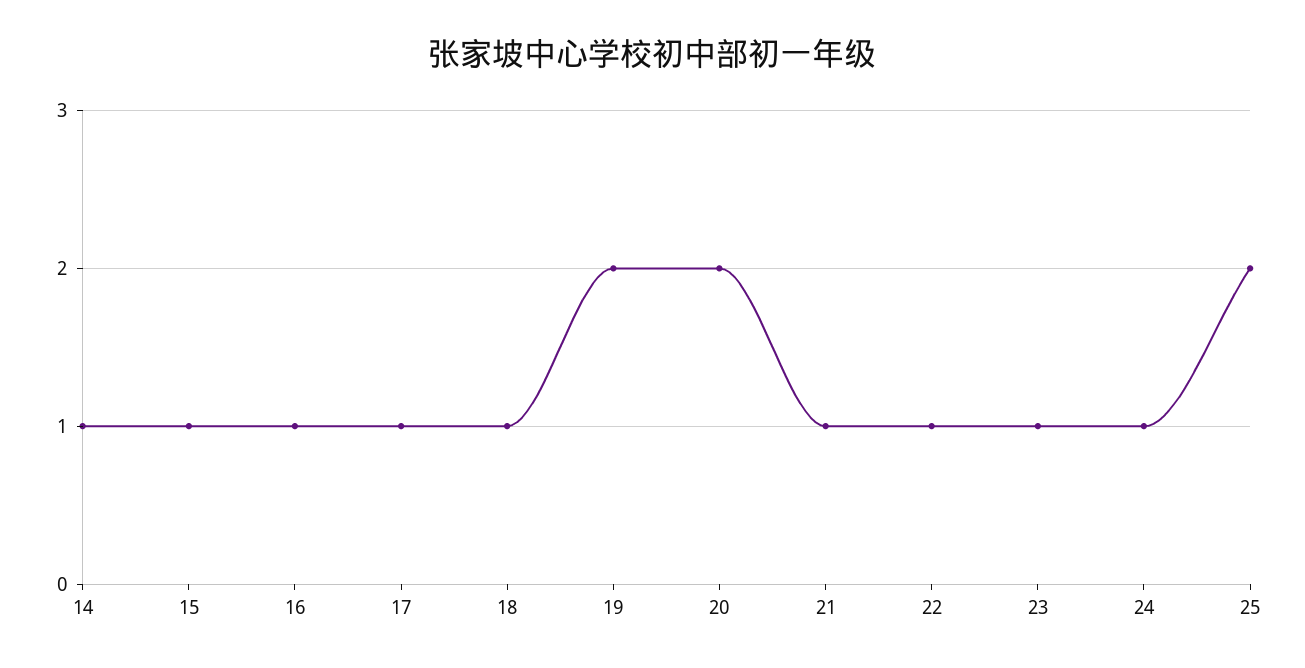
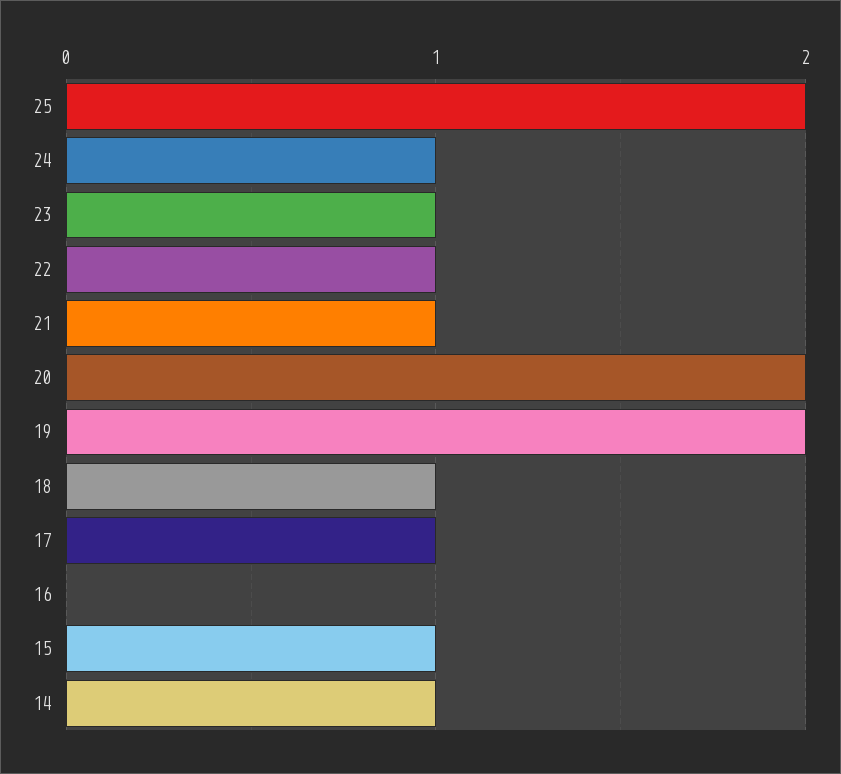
16: 1 -> 0

